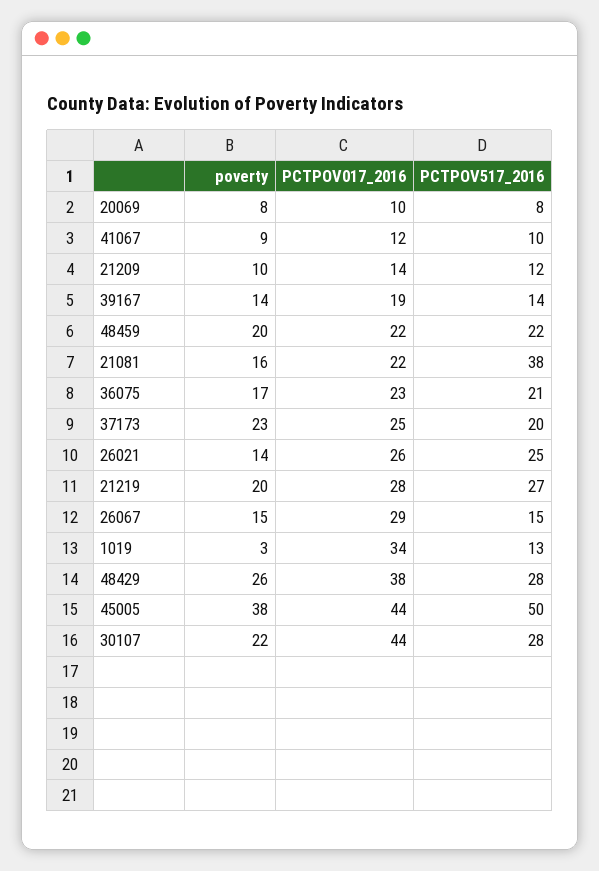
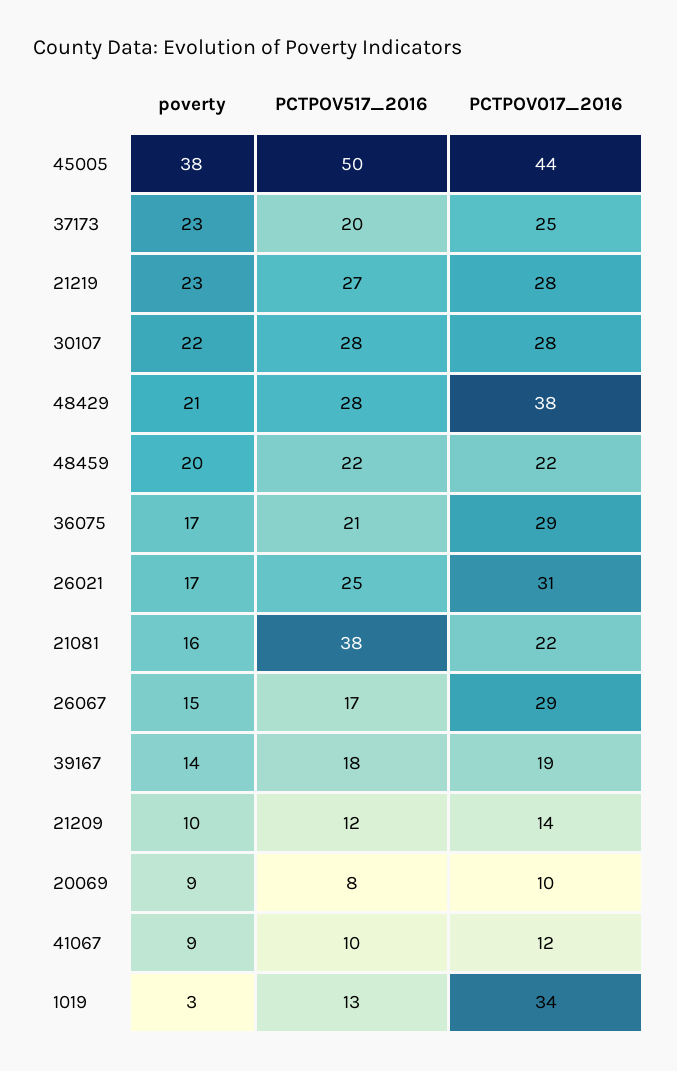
poverty, 20069: 8 -> 9
PCTPOV517_2016, 39167: 14 -> 18
PCTPOV017_2016, 36075: 23 -> 29
poverty, 26021: 14 -> 17
PCTPOV017_2016, 26021: 26 -> 31
poverty, 21219: 20 -> 23
PCTPOV517_2016, 26067: 15 -> 17
poverty, 48429: 26 -> 21
PCTPOV017_2016, 30107: 44 -> 28

